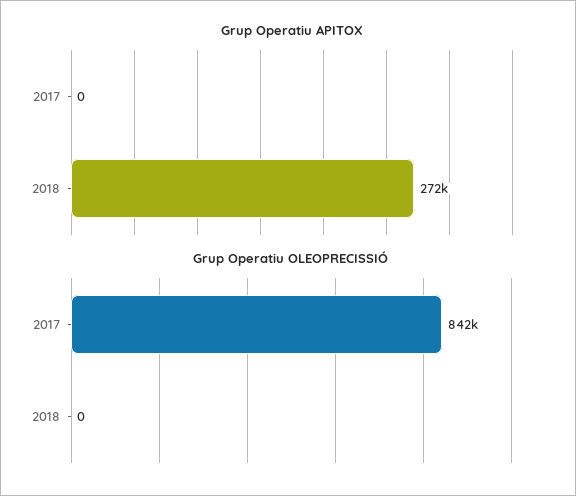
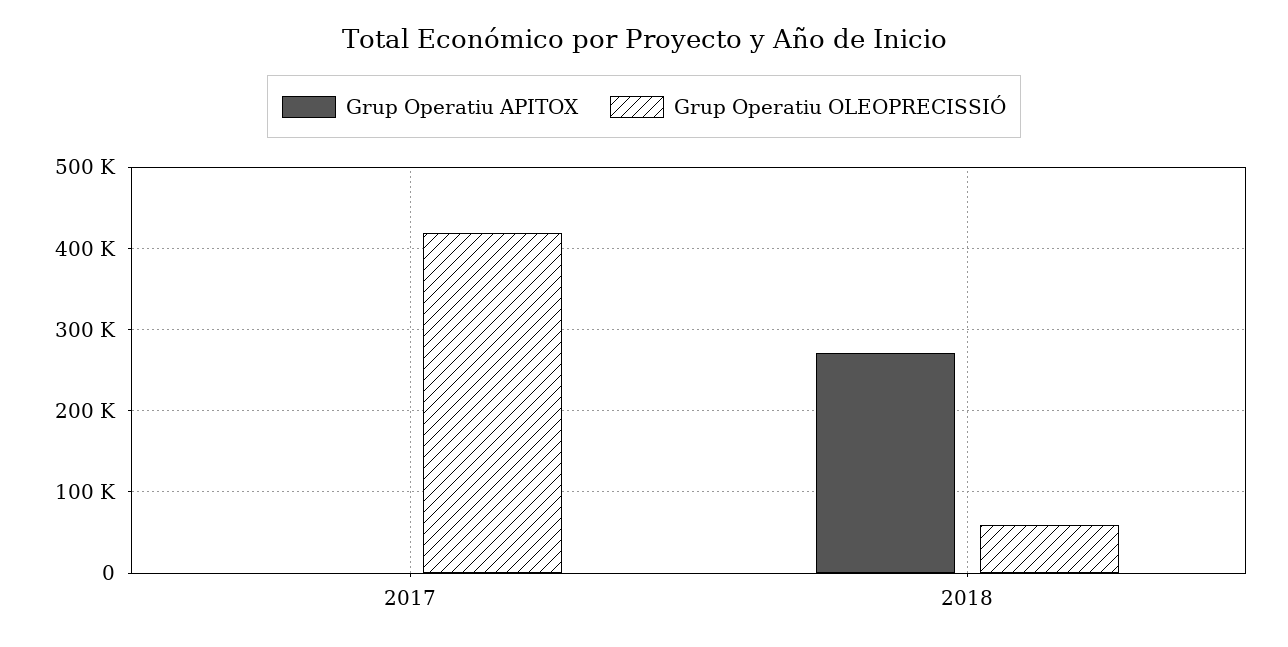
Grup Operatiu OLEOPRECISSIÓ, 2017: 842000 -> 420000
Grup Operatiu OLEOPRECISSIÓ, 2018: 0 -> 60000

